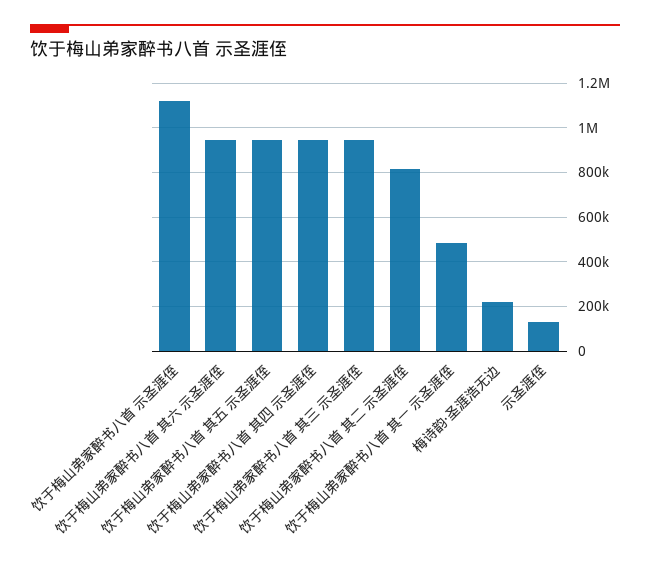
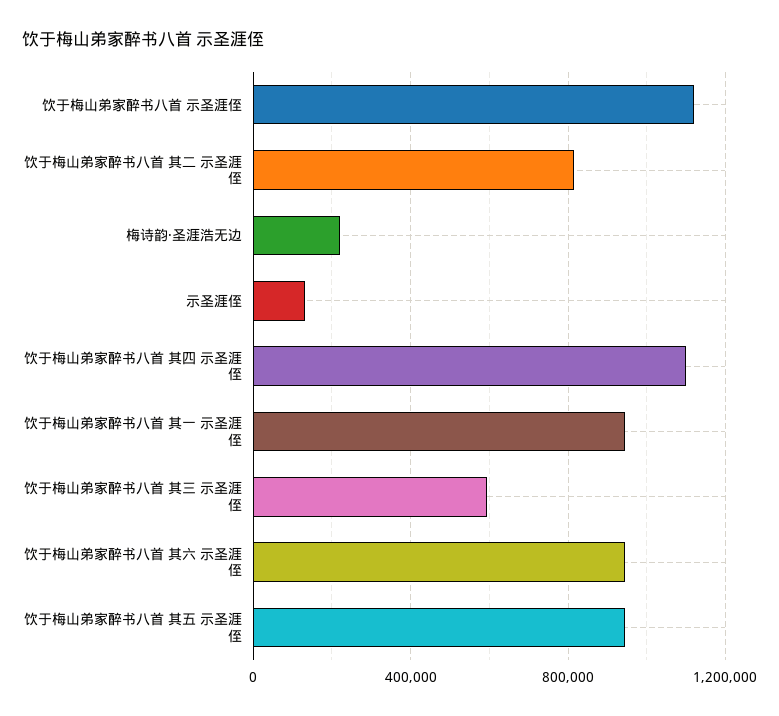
饮于梅山弟家醉书八首 其四 示圣涯侄: 950000 -> 1100000
饮于梅山弟家醉书八首 其三 示圣涯侄: 950000 -> 600000
饮于梅山弟家醉书八首 其一 示圣涯侄: 500000 -> 950000

